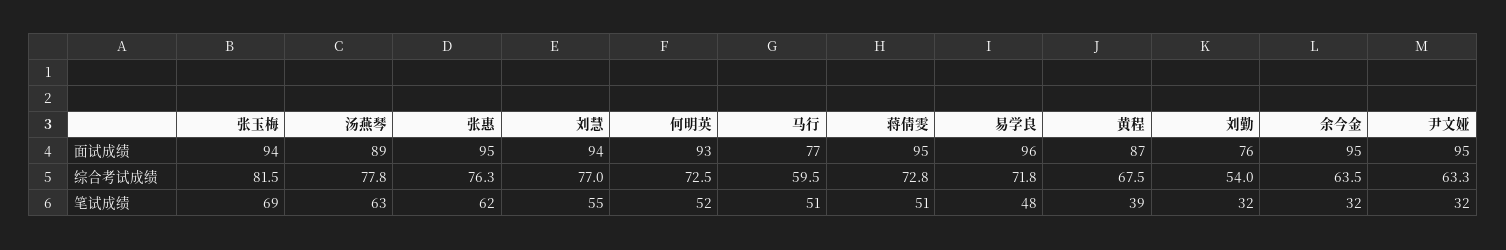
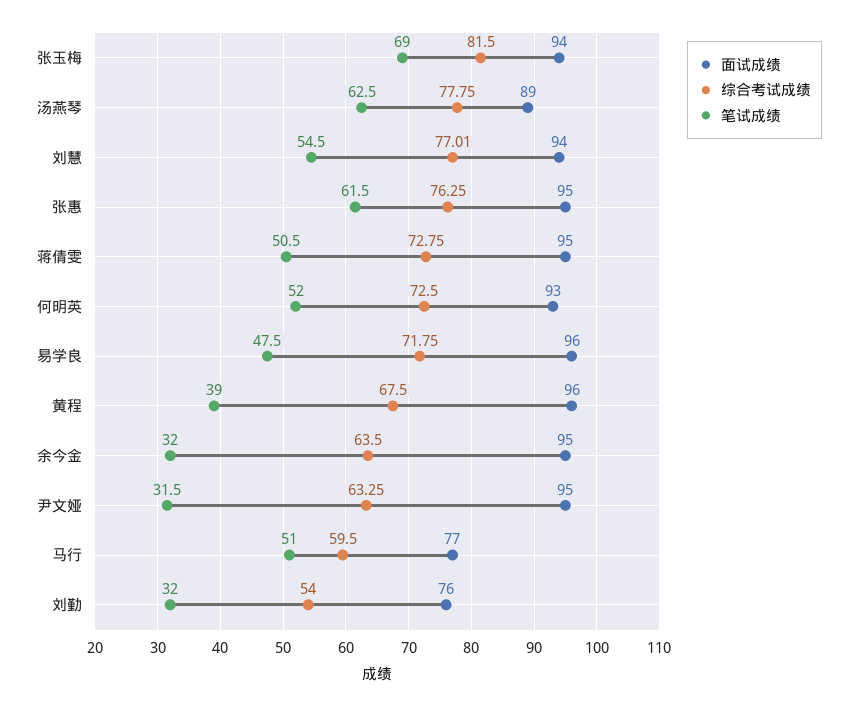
面试成绩, 黄程: 87 -> 96

